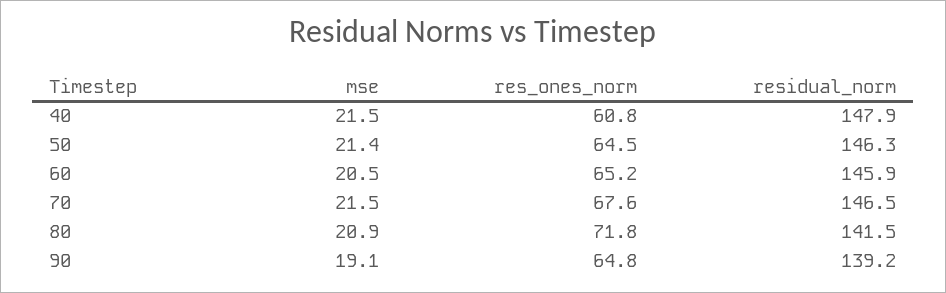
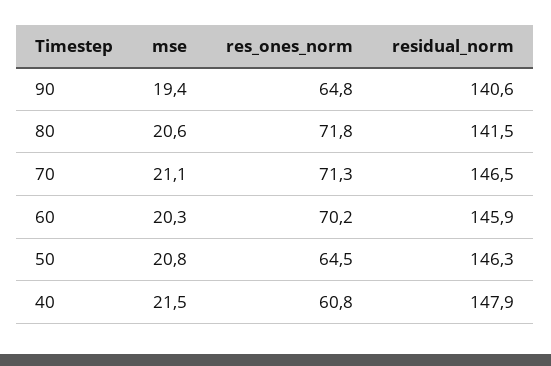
mse, 50: 21.4 -> 20.8
mse, 60: 20.5 -> 20.3
res_ones_norm, 60: 65.2 -> 70.2
mse, 70: 21.5 -> 21.1
res_ones_norm, 70: 67.6 -> 71.3
mse, 80: 20.9 -> 20.6
mse, 90: 19.1 -> 19.4
residual_norm, 90: 139.2 -> 140.6

